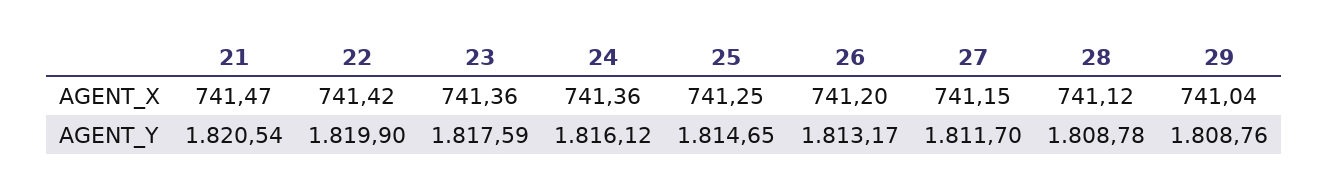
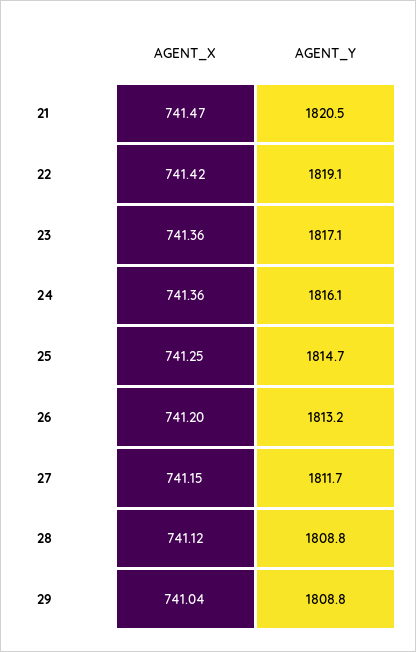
22, AGENT_Y: 1819.9 -> 1819.1
23, AGENT_Y: 1817.59 -> 1817.1

